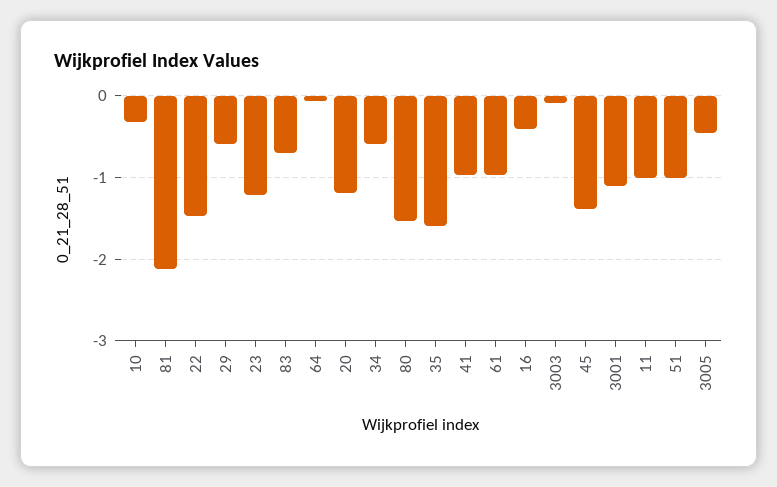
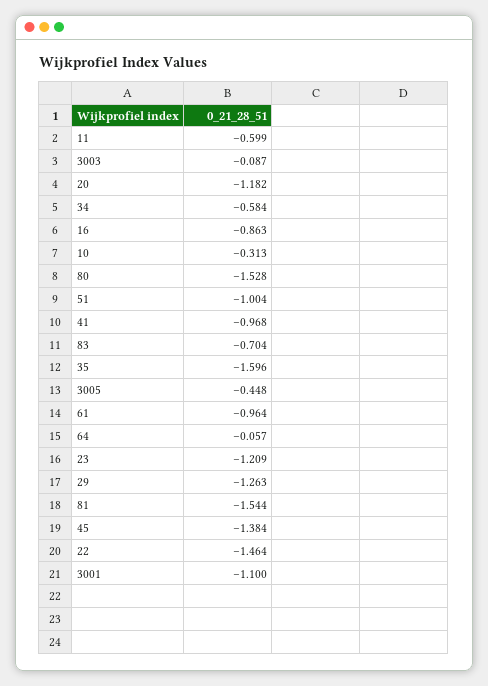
81: -2.1 -> -1.544
29: -0.6 -> -1.263
16: -0.4 -> -0.863
11: -1 -> -0.599

